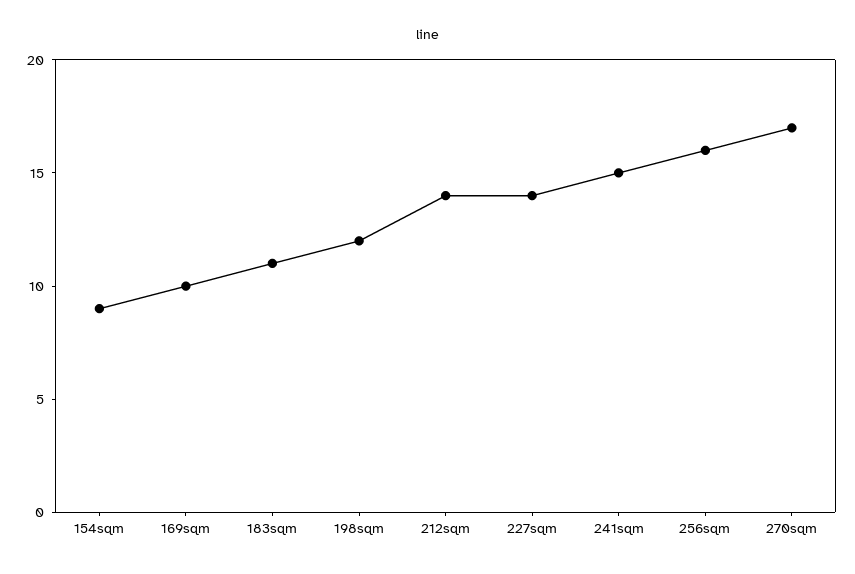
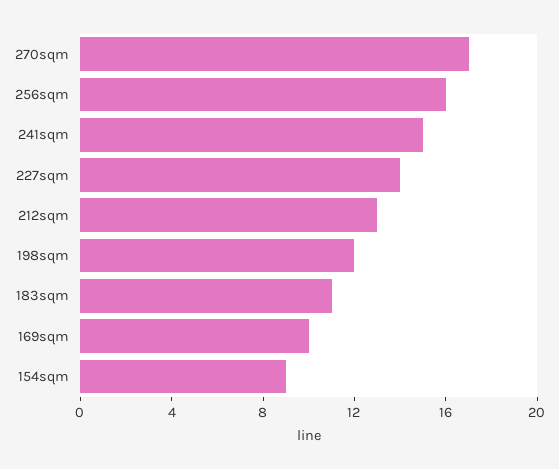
212sqm: 14 -> 13

